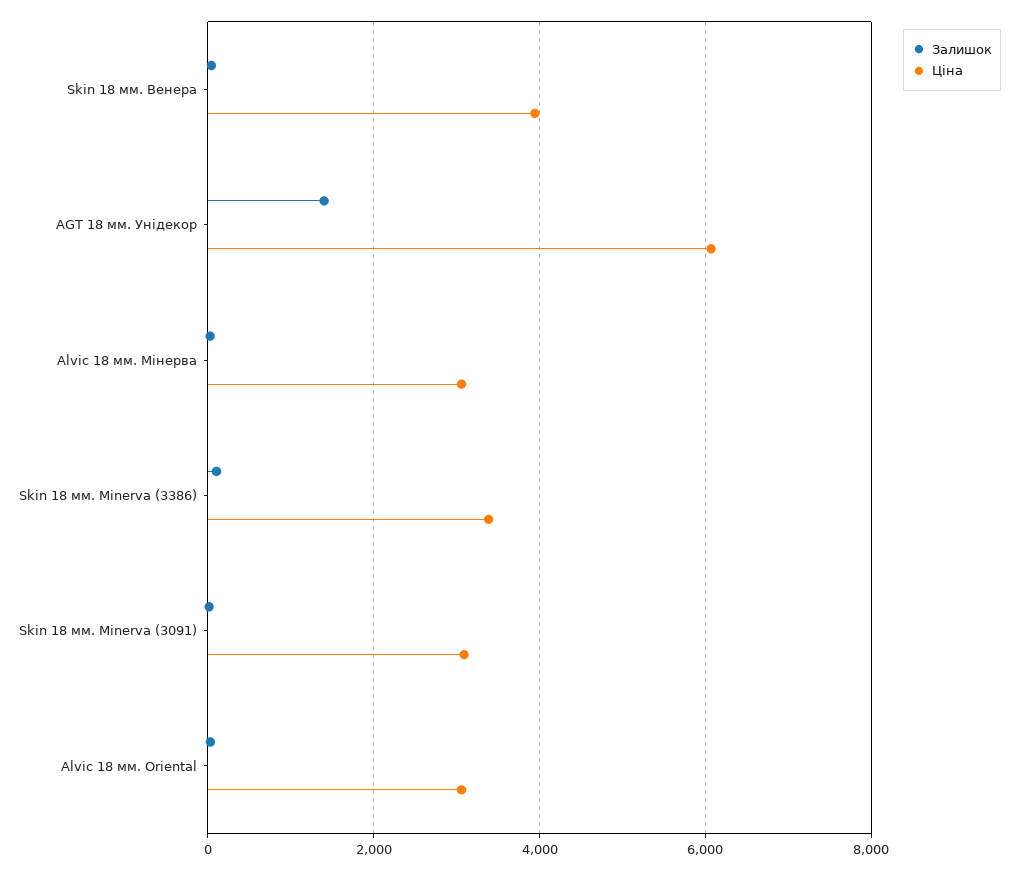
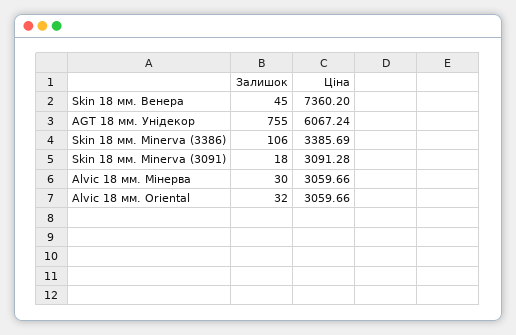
Ціна, Skin 18 мм. Венера: 4000 -> 7360.2
Залишок, AGT 18 мм. Унідекор: 1400 -> 755

